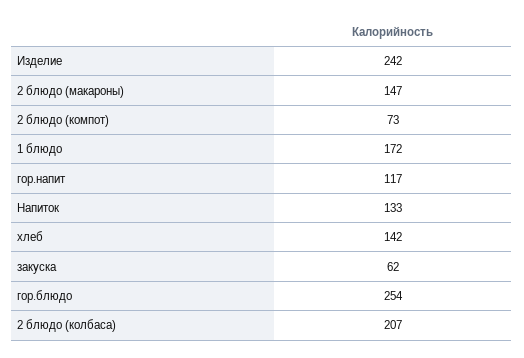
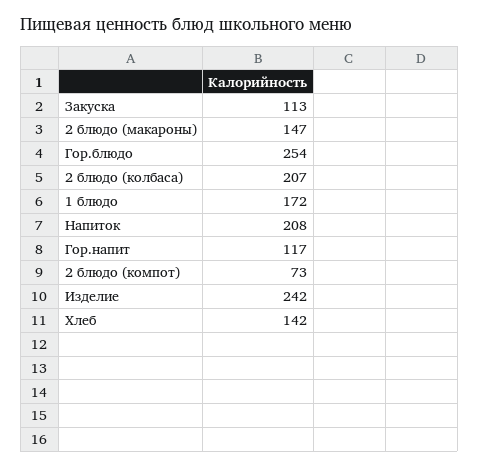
Напиток: 133 -> 208
закуска: 62 -> 113

